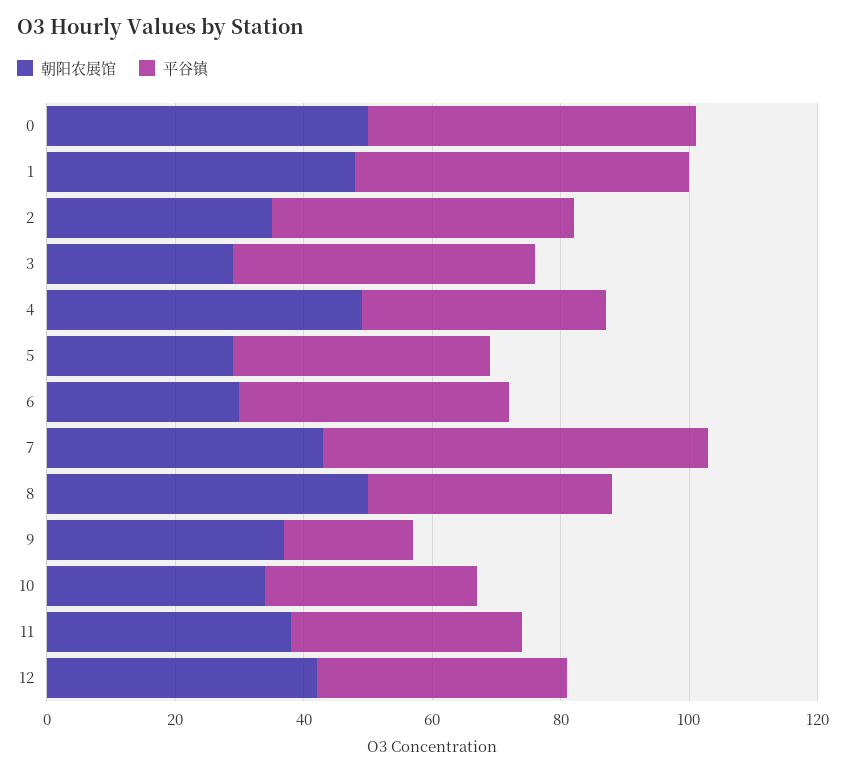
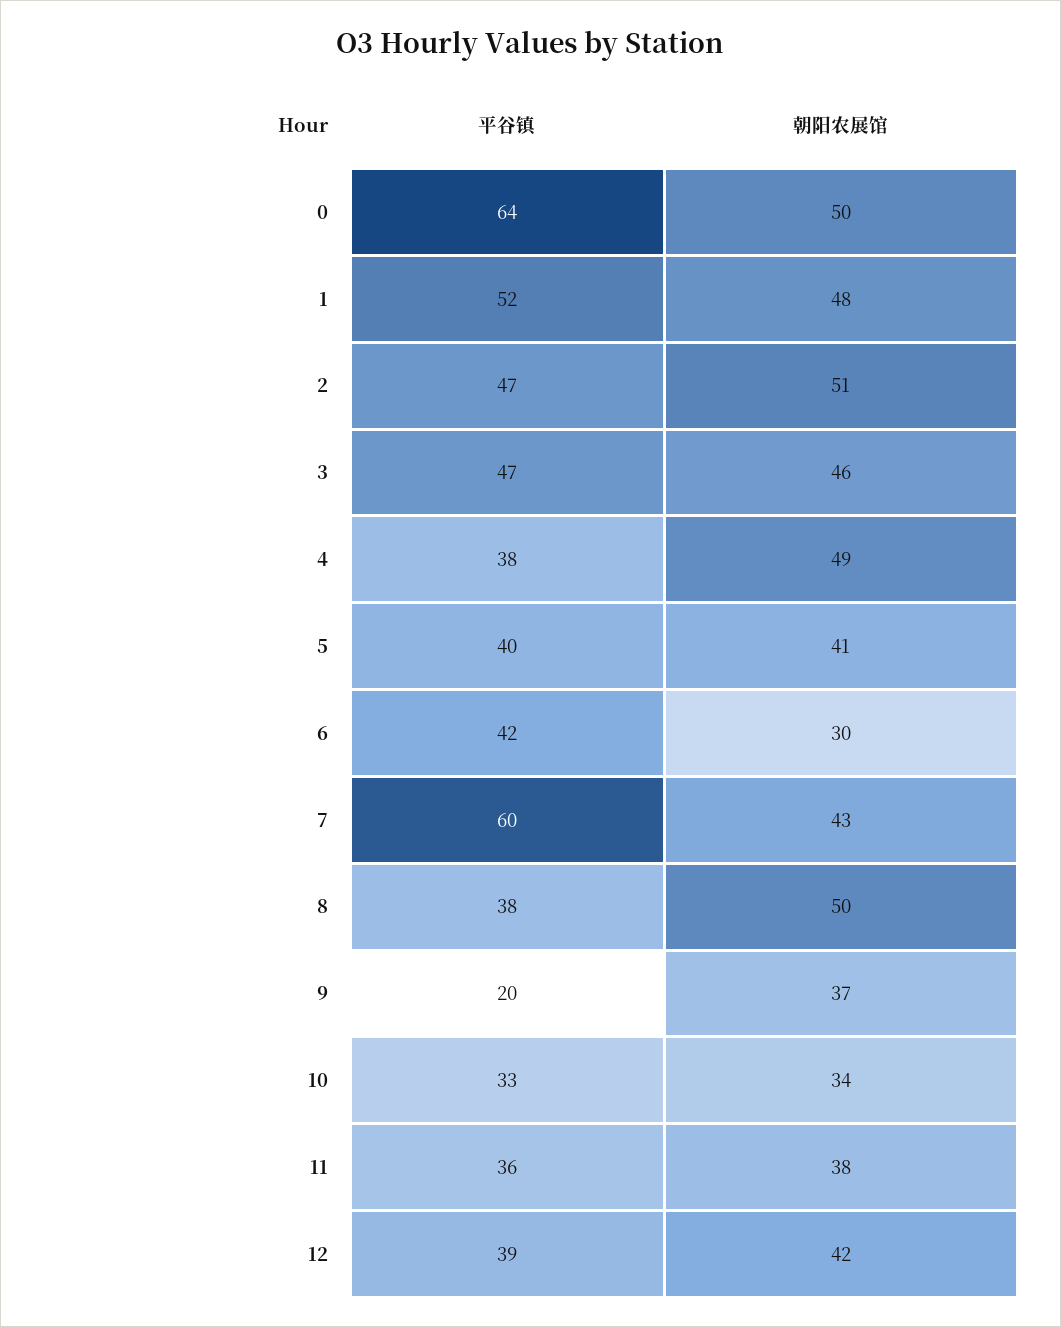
平谷镇, 0: 50 -> 64
朝阳农展馆, 2: 35 -> 51
朝阳农展馆, 3: 30 -> 46
朝阳农展馆, 5: 30 -> 41

